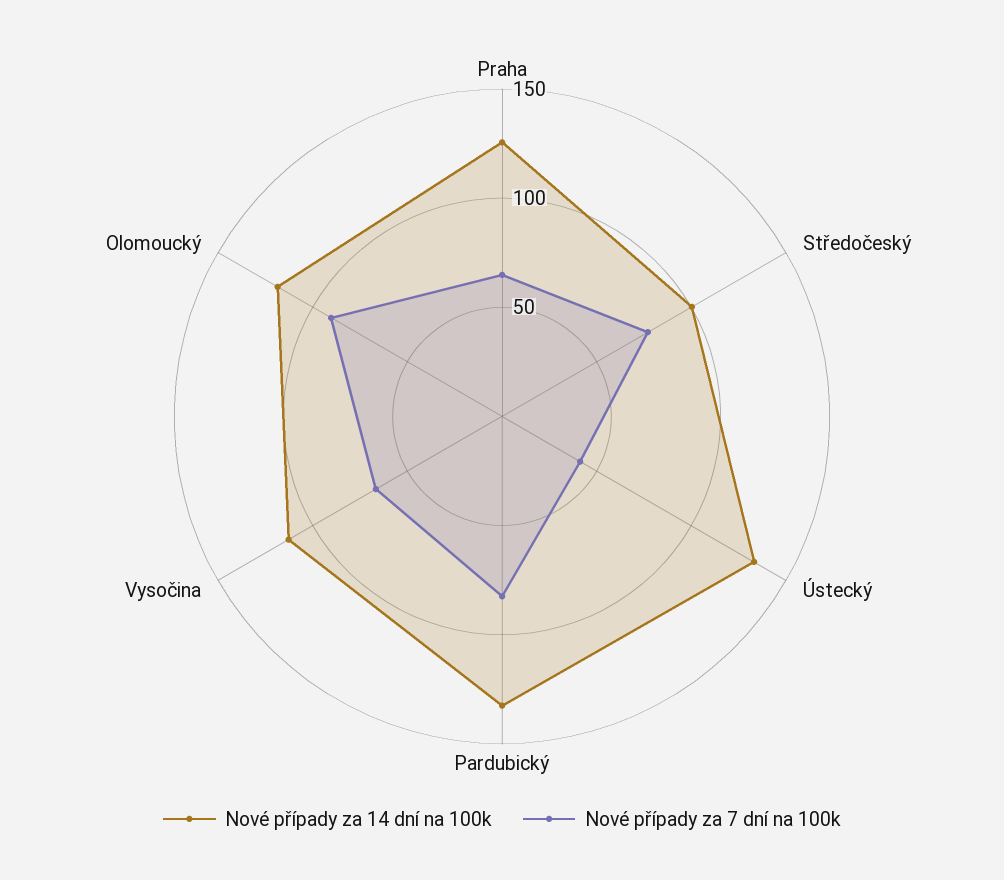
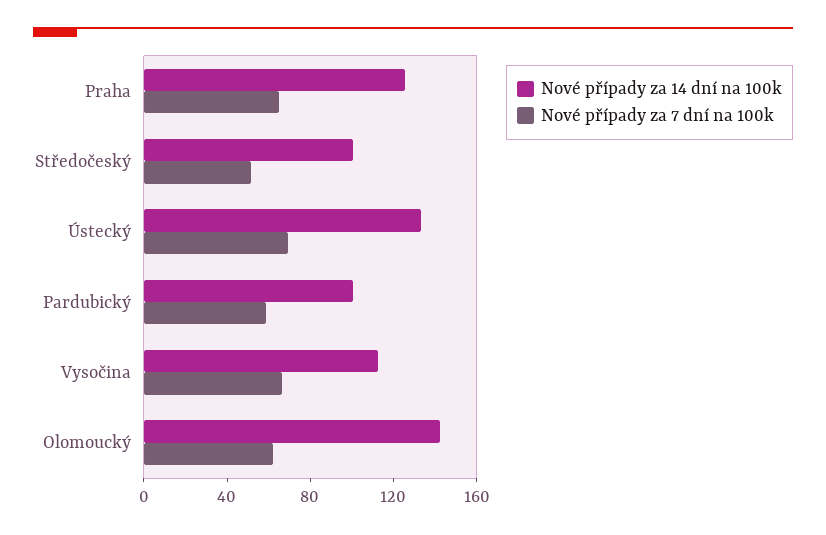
Nové případy za 7 dní na 100k, Středočeský: 80 -> 50
Nové případy za 7 dní na 100k, Ústecký: 40 -> 70
Nové případy za 14 dní na 100k, Pardubický: 130 -> 100
Nové případy za 7 dní na 100k, Pardubický: 80 -> 60
Nové případy za 14 dní na 100k, Olomoucký: 120 -> 140
Nové případy za 7 dní na 100k, Olomoucký: 90 -> 60

